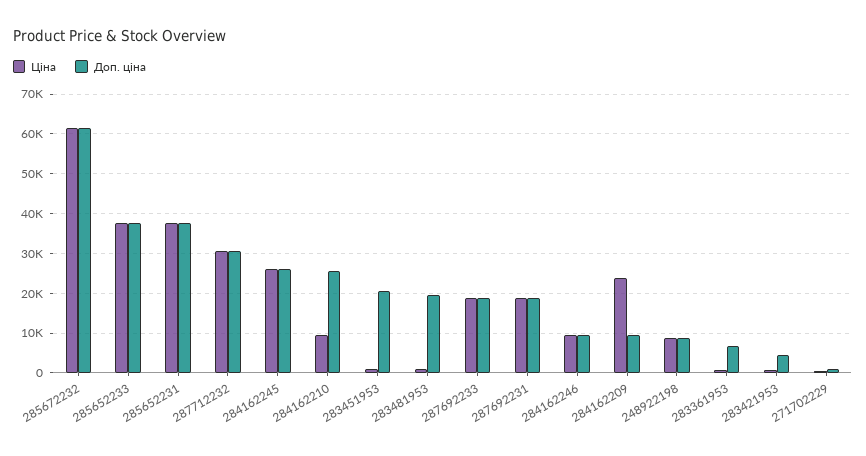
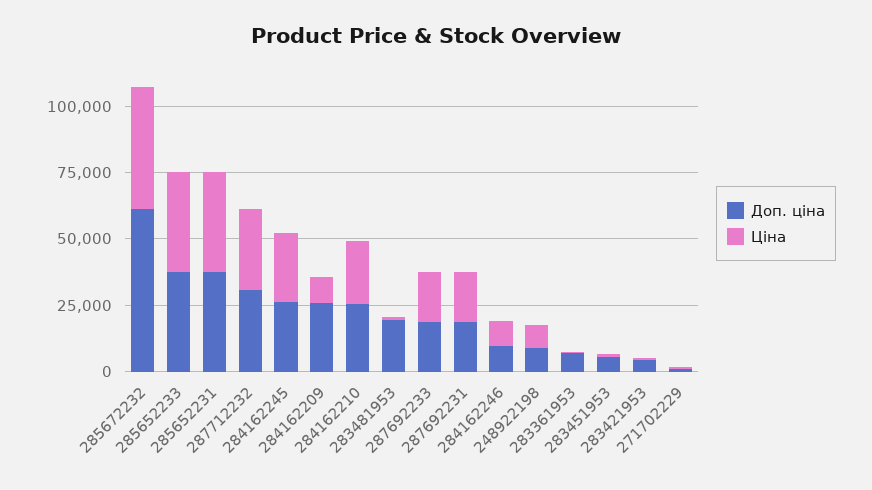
Ціна, 285672232: 62000 -> 45000
Ціна, 284162210: 10000 -> 25000
Доп. ціна, 283451953: 20000 -> 5000
Ціна, 284162209: 24000 -> 10000
Доп. ціна, 284162209: 10000 -> 25000

